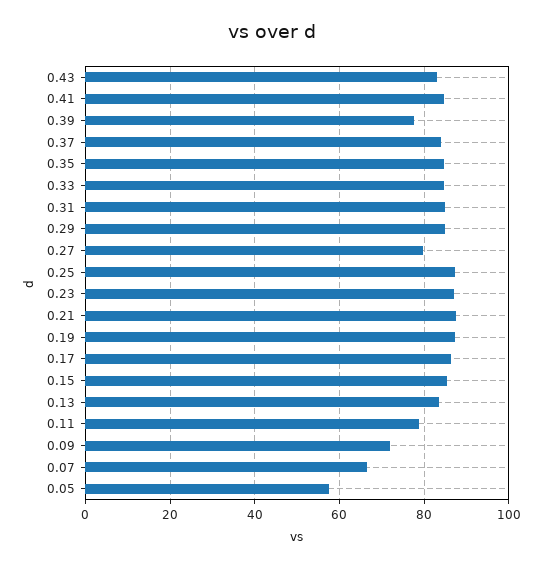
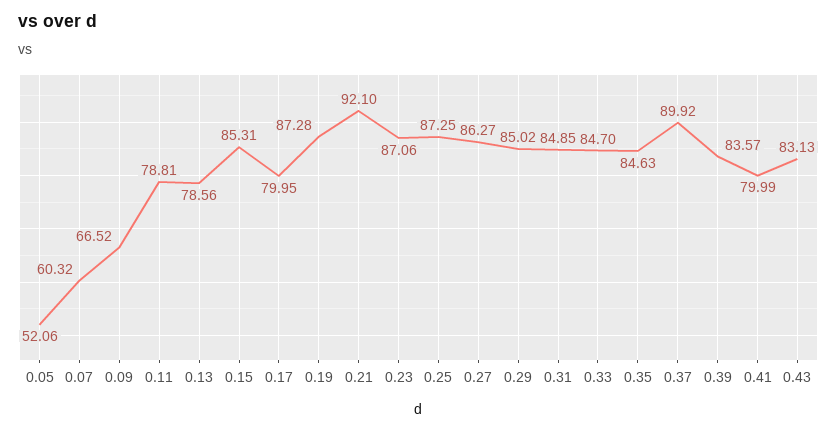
0.41: 84 -> 79.99
0.39: 78 -> 83.57
0.37: 84 -> 89.92
0.27: 80 -> 86.27
0.21: 88 -> 92.1
0.17: 86 -> 79.95
0.13: 84 -> 78.56
0.09: 72 -> 66.52
0.07: 66 -> 60.32
0.05: 58 -> 52.06

